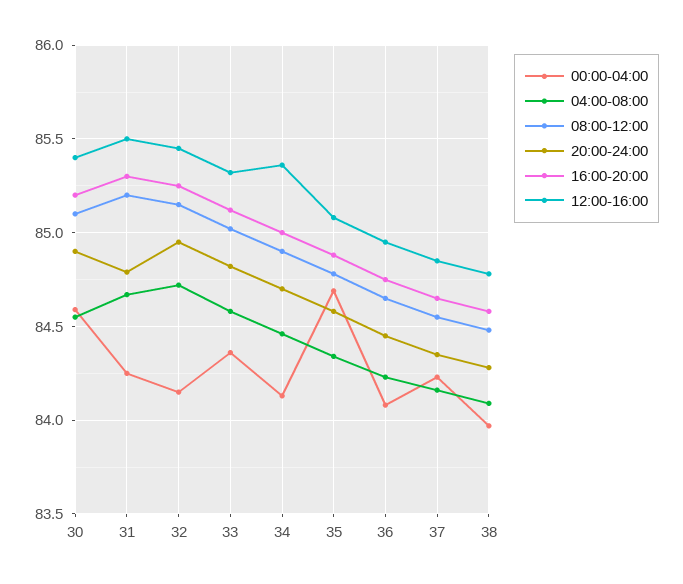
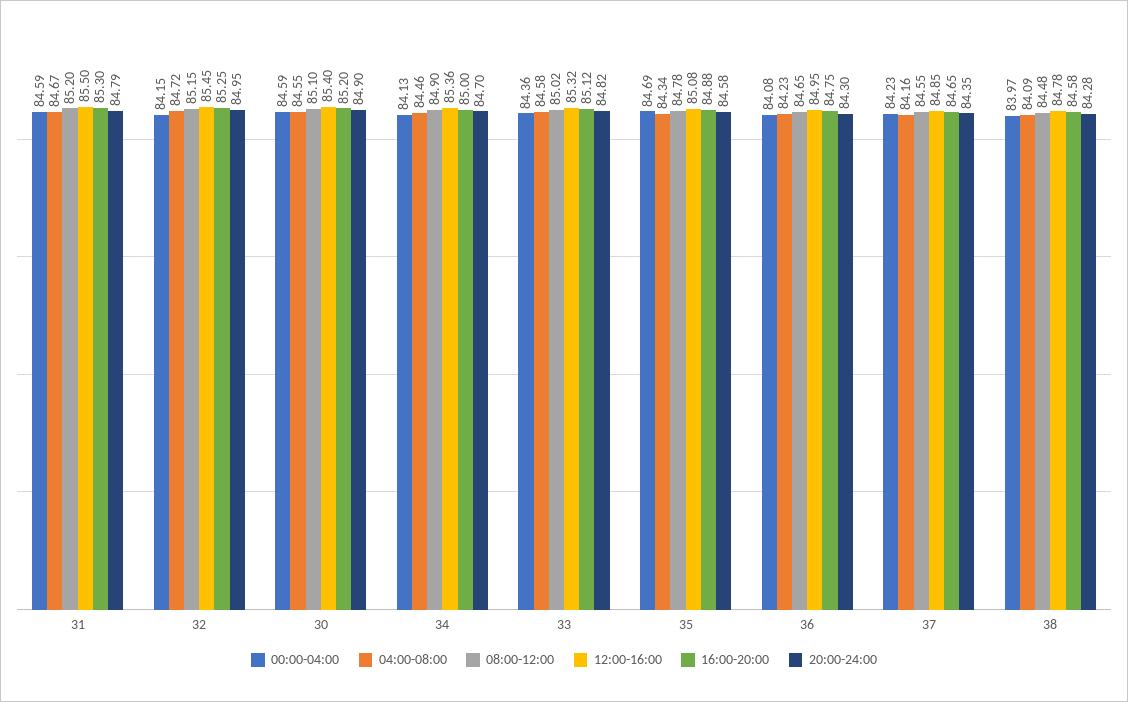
00:00-04:00, 31: 84.25 -> 84.59
20:00-24:00, 36: 84.45 -> 84.3

